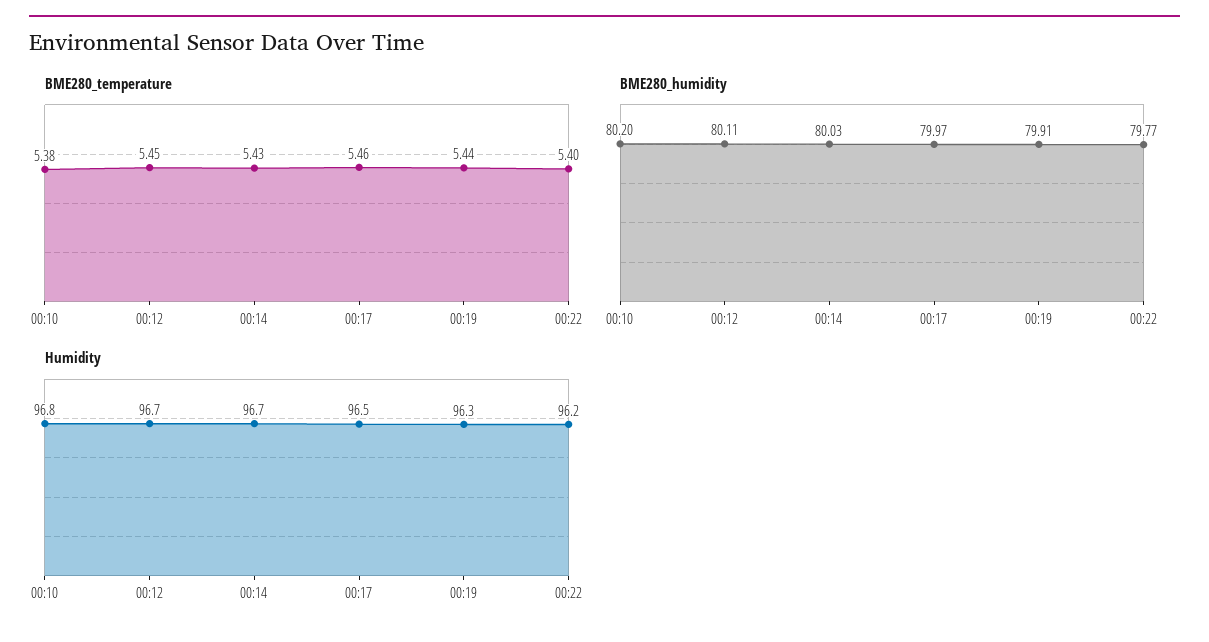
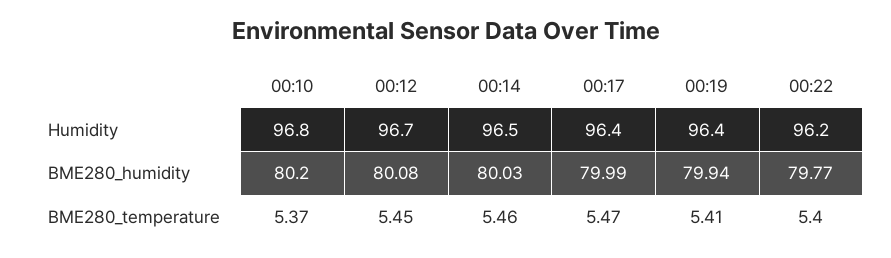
BME280_temperature, 00:10: 5.38 -> 5.37
BME280_temperature, 00:14: 5.43 -> 5.46
BME280_temperature, 00:17: 5.46 -> 5.47
BME280_temperature, 00:19: 5.44 -> 5.41
BME280_humidity, 00:12: 80.11 -> 80.08
BME280_humidity, 00:17: 79.97 -> 79.99
BME280_humidity, 00:19: 79.91 -> 79.94
Humidity, 00:14: 96.7 -> 96.5
Humidity, 00:17: 96.5 -> 96.4
Humidity, 00:19: 96.3 -> 96.4

